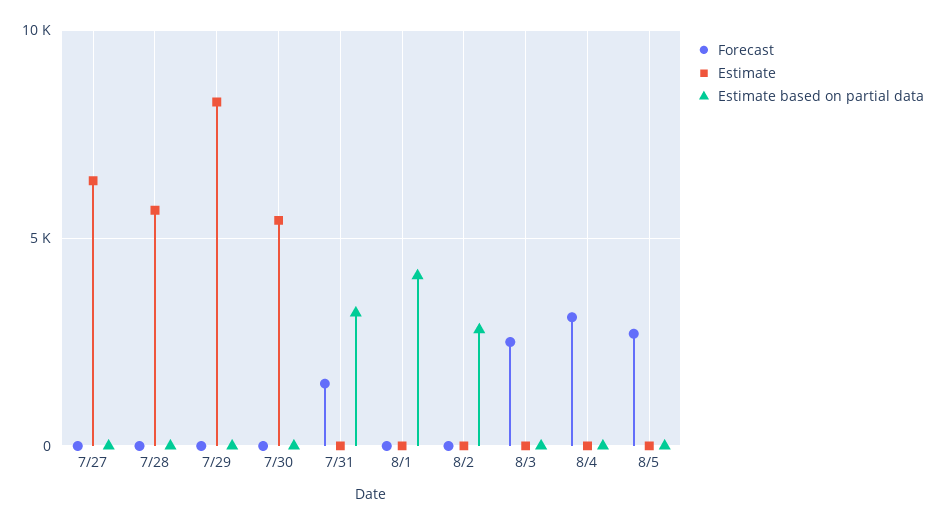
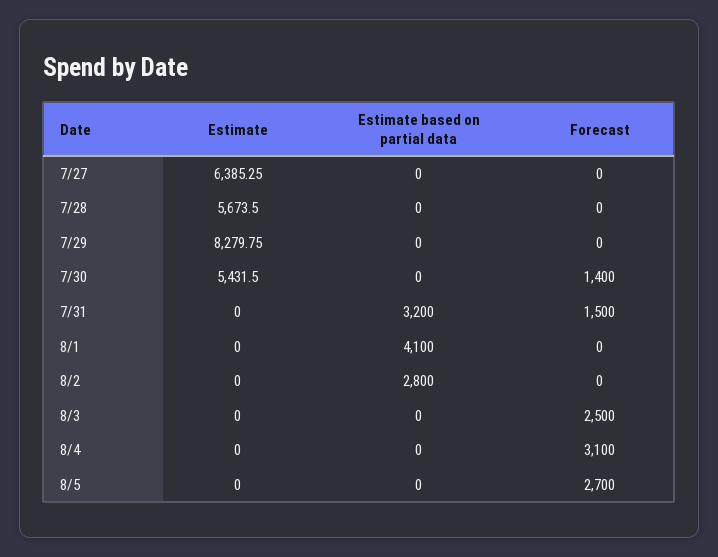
Forecast, 7/30: 0 -> 1400

